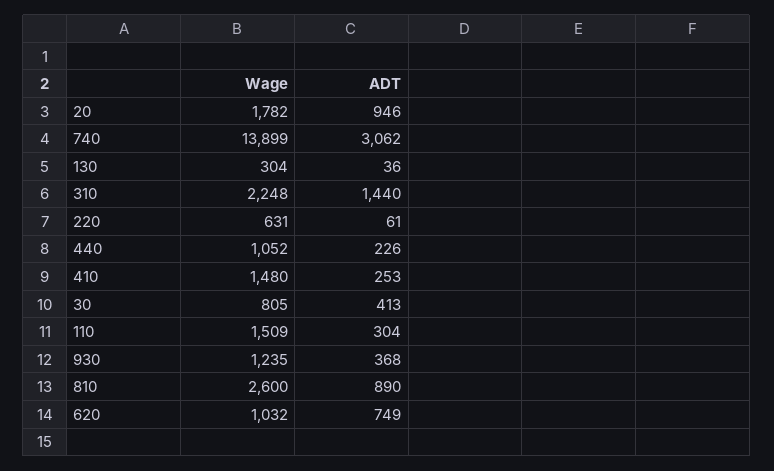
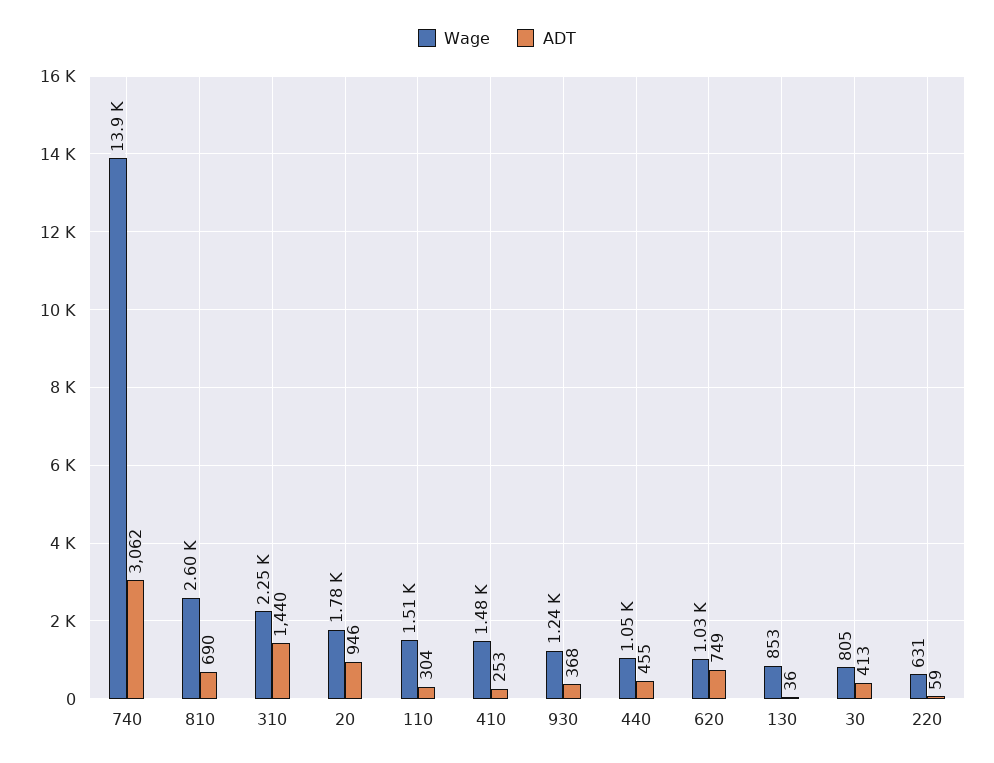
Wage, 130: 304 -> 853
ADT, 220: 61 -> 59
ADT, 440: 226 -> 455
ADT, 810: 890 -> 690

